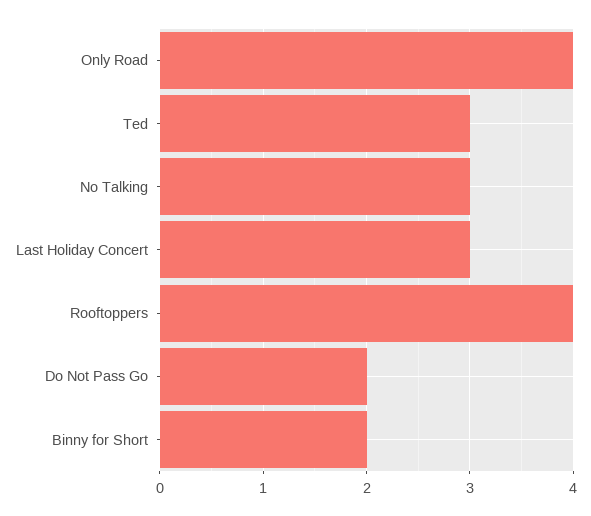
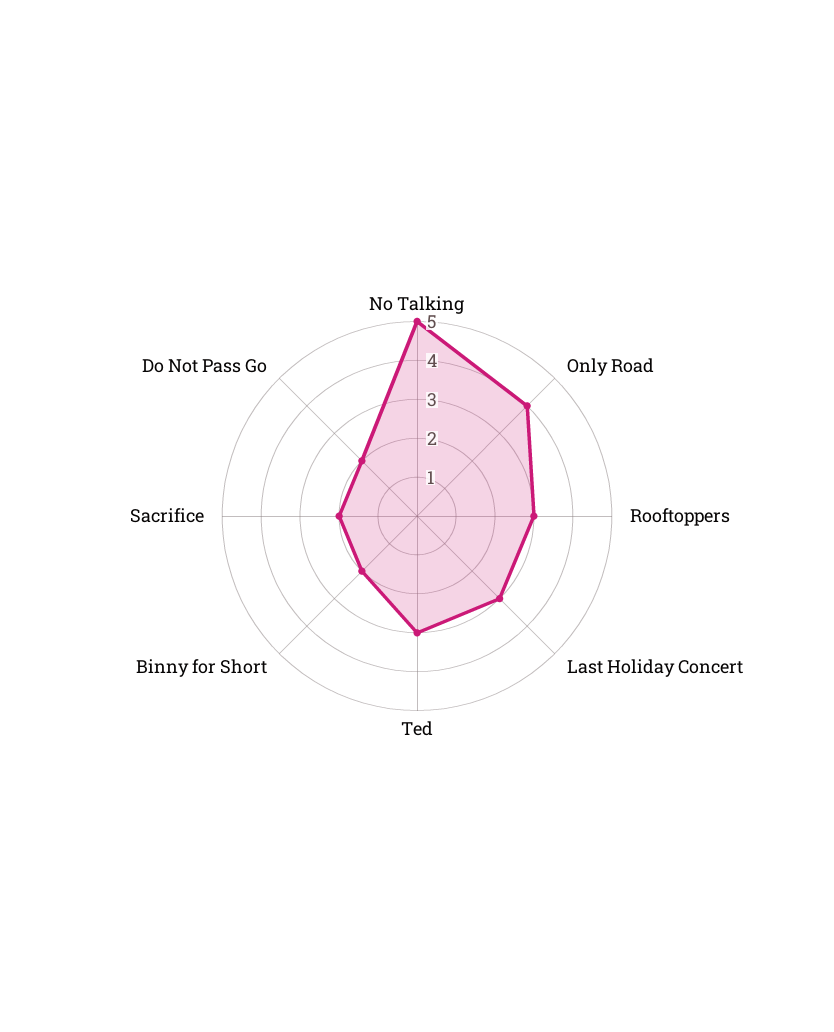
No Talking: 3 -> 5
Rooftoppers: 4 -> 3
Sacrifice: none -> 2

